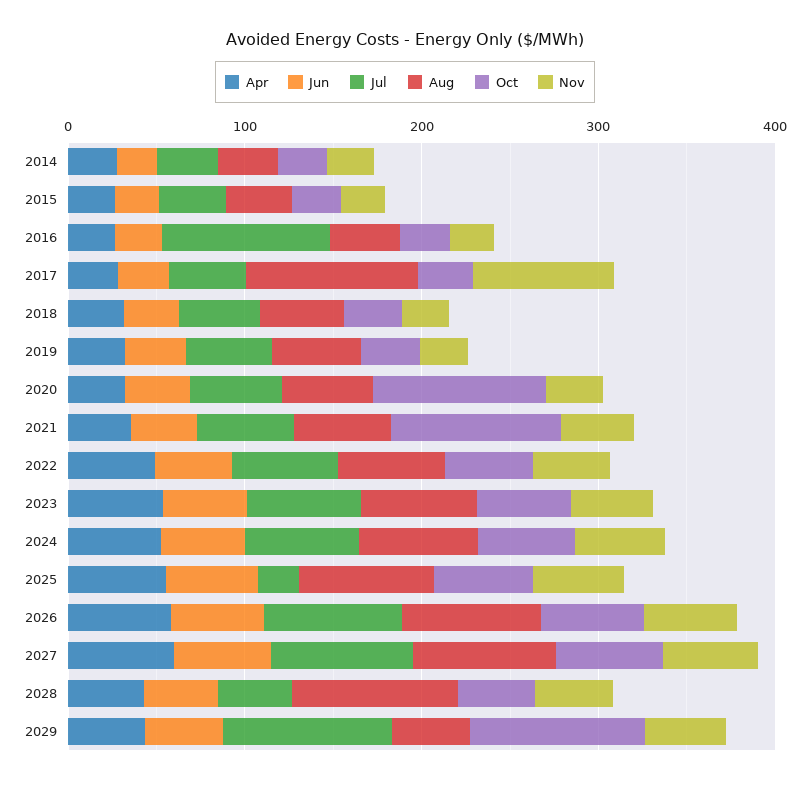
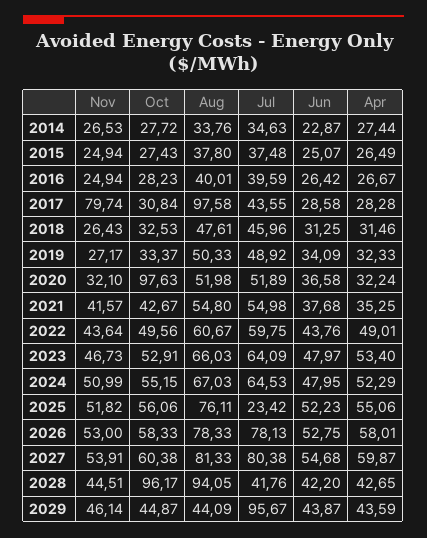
Jul, 2016: 100 -> 39.59
Oct, 2021: 100 -> 42.67
Oct, 2028: 40 -> 96.17
Oct, 2029: 100 -> 44.87

